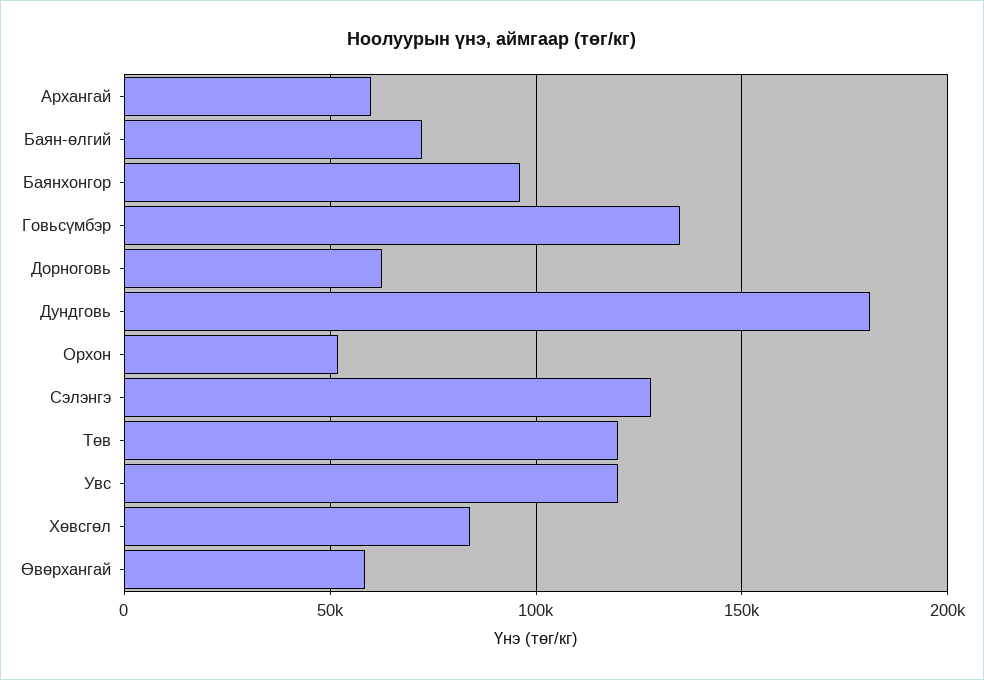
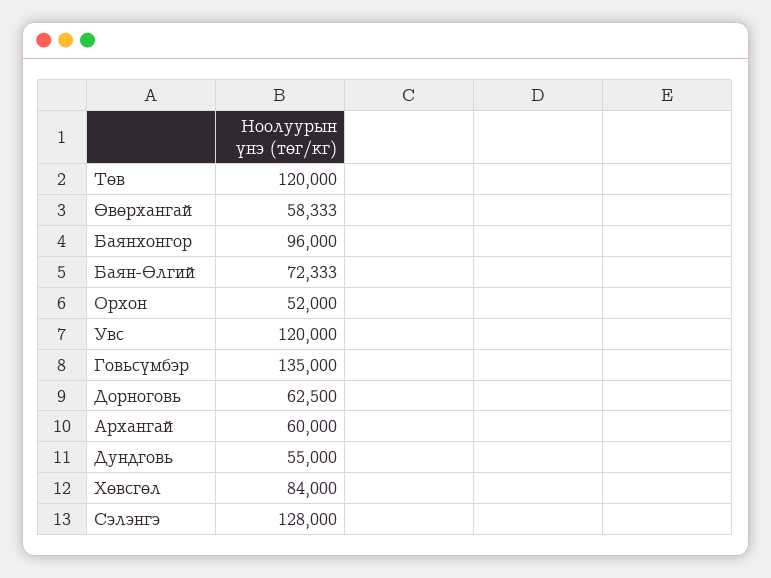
Дундговь: 180000 -> 55000

